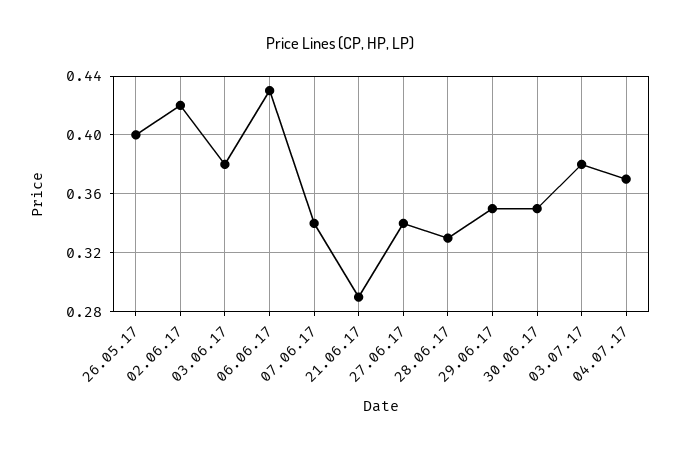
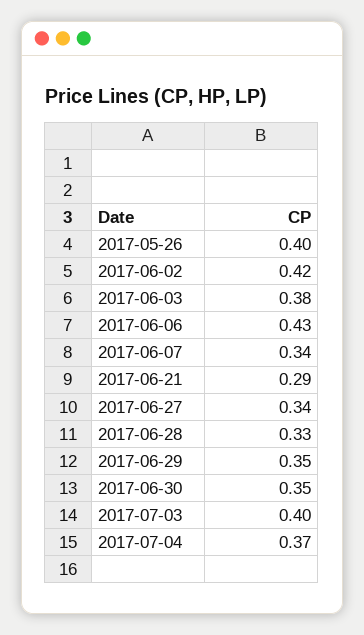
03.07.17: 0.38 -> 0.4

